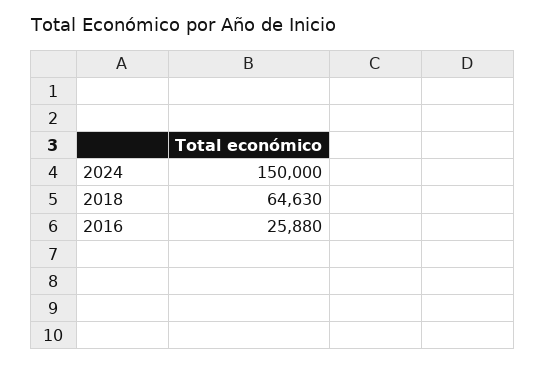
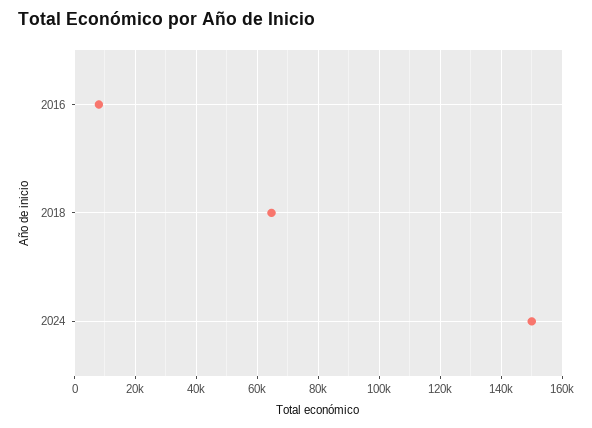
2016: 25880 -> 8000

